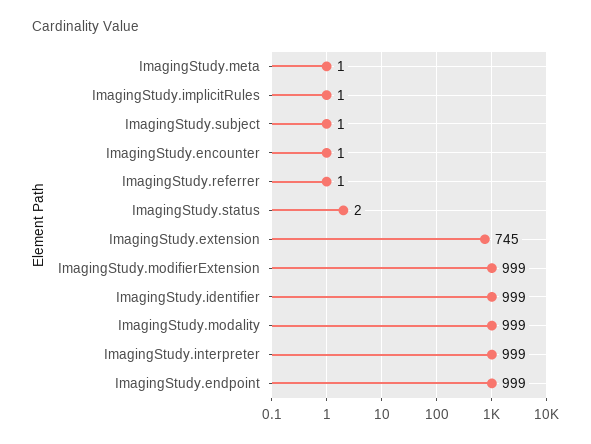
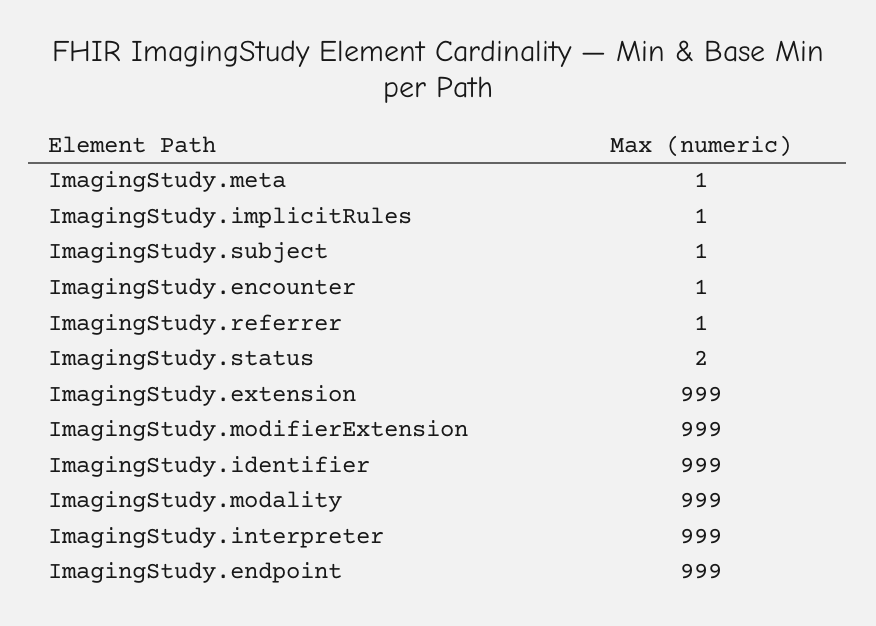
ImagingStudy.extension: 745 -> 999

